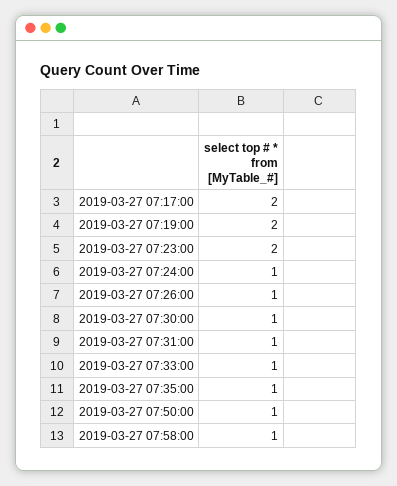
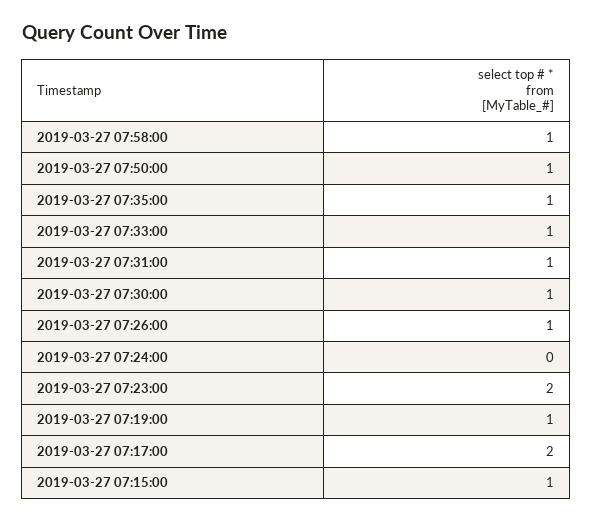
2019-03-27 07:19:00: 2 -> 1
2019-03-27 07:24:00: 1 -> 0
2019-03-27 07:15:00: none -> 1

